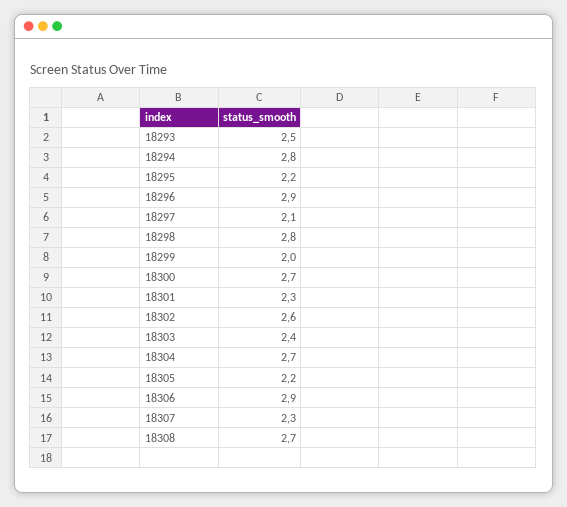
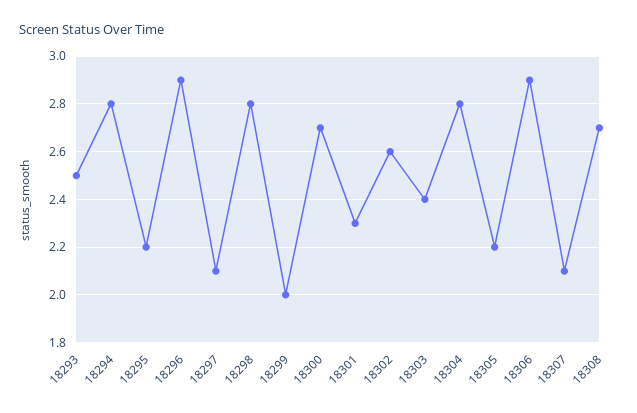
18304: 2.7 -> 2.8
18307: 2.3 -> 2.1

